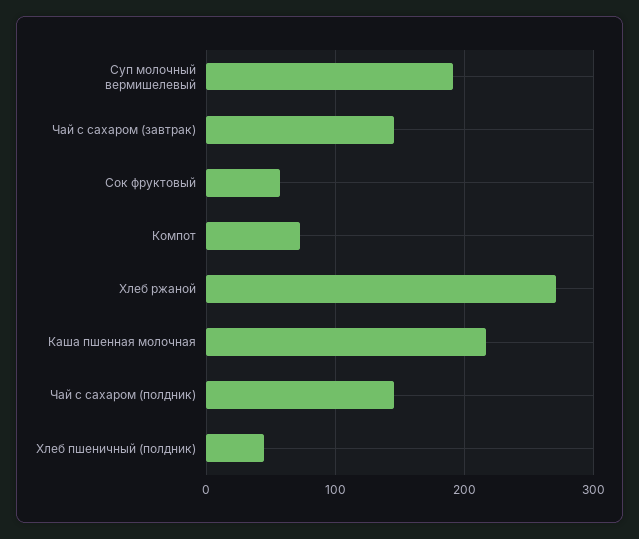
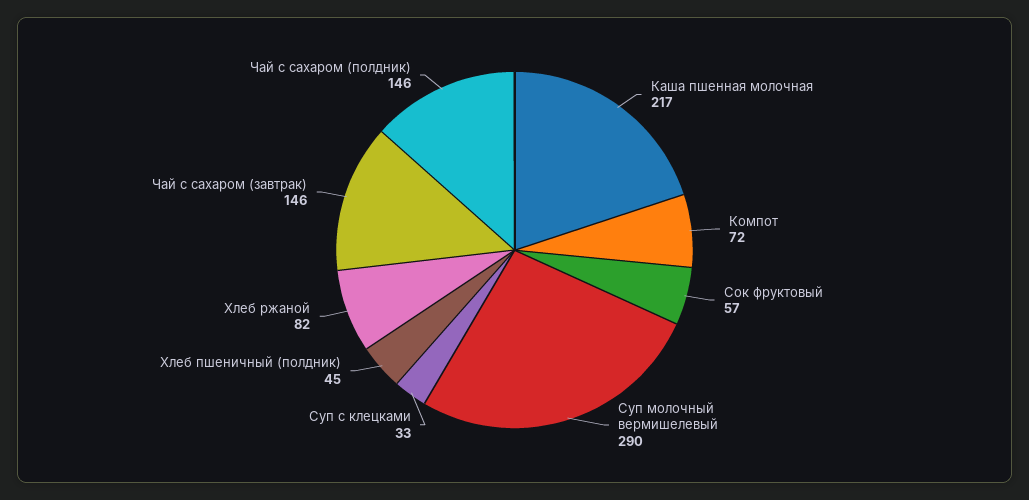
Суп молочный вермишелевый: 190 -> 290
Хлеб ржаной: 270 -> 82
Суп с клецками: none -> 33

